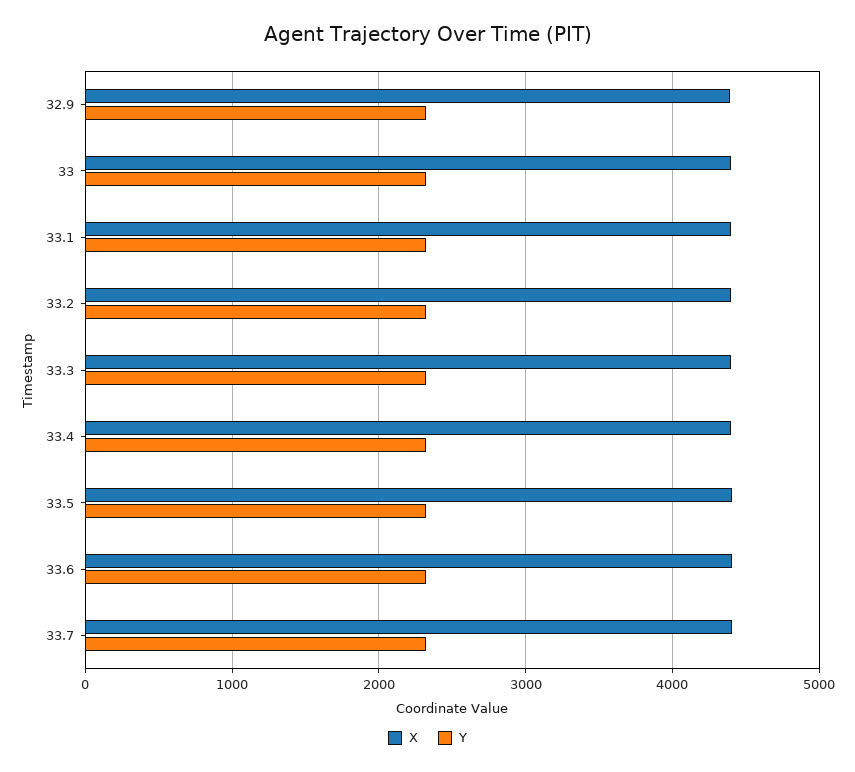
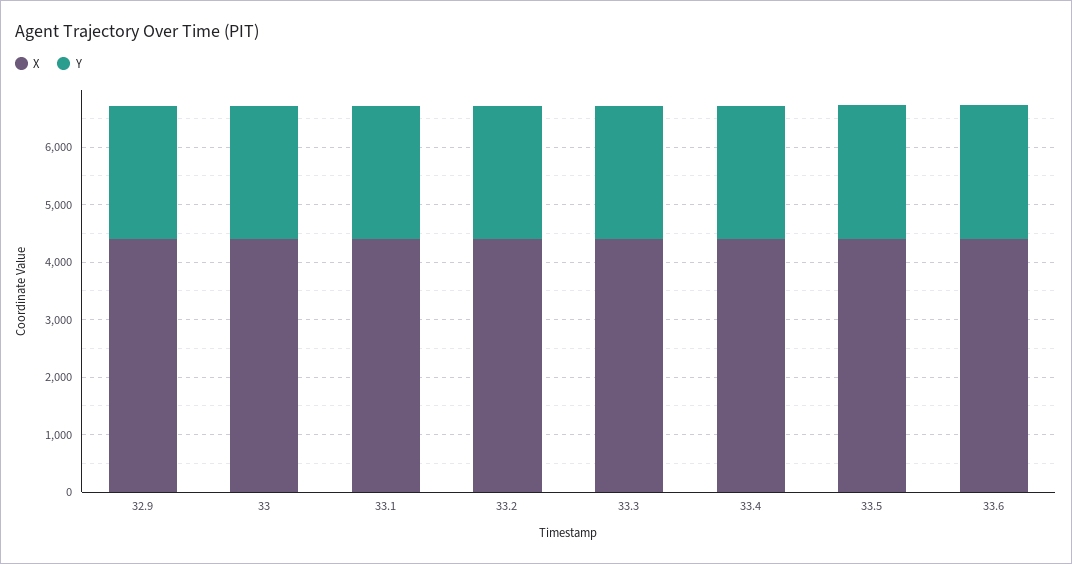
X, 33.7: 4400 -> none
Y, 33.7: 2300 -> none

